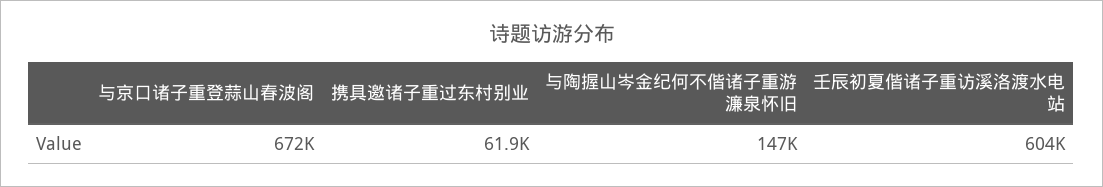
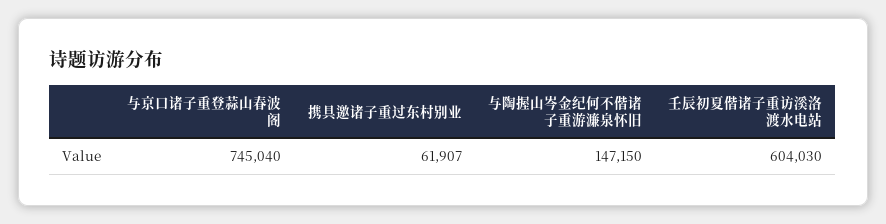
与京口诸子重登蒜山春波阁: 672000 -> 745040

